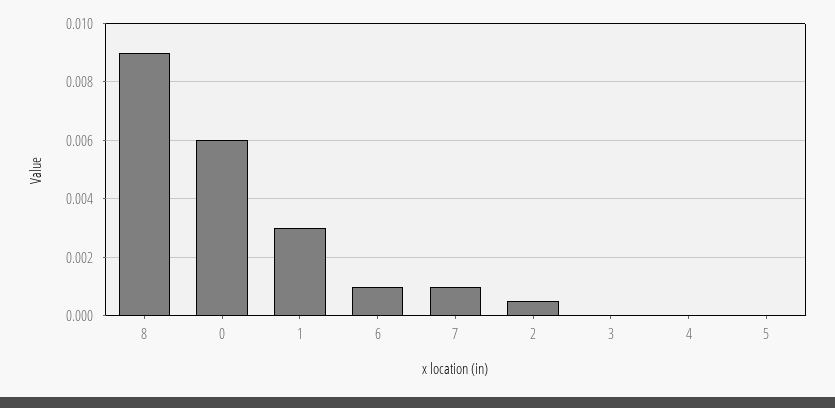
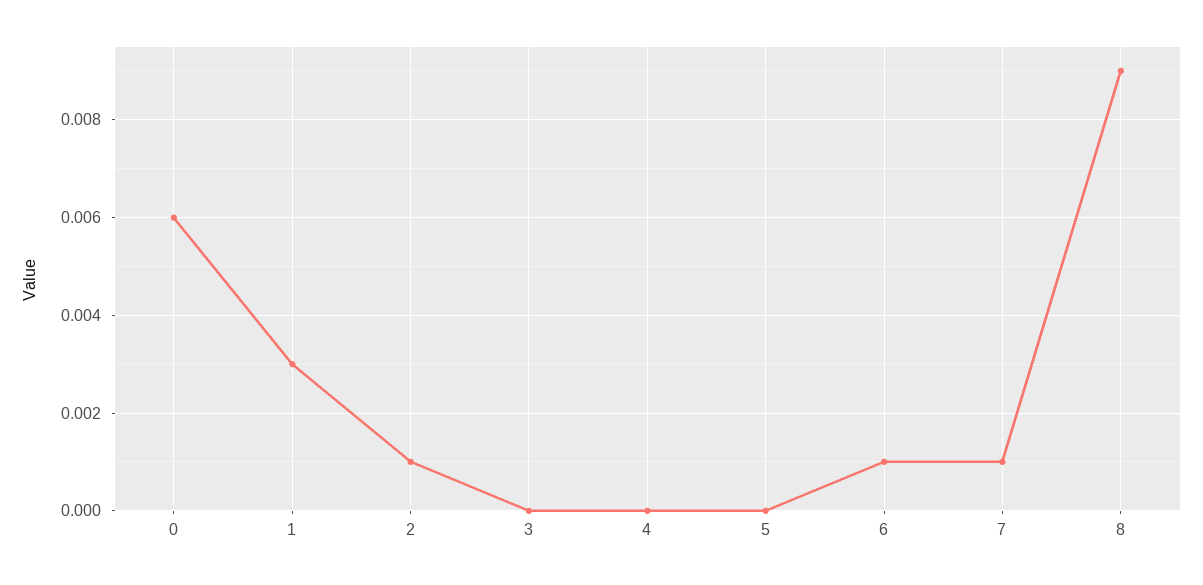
2: 0.0005 -> 0.001

